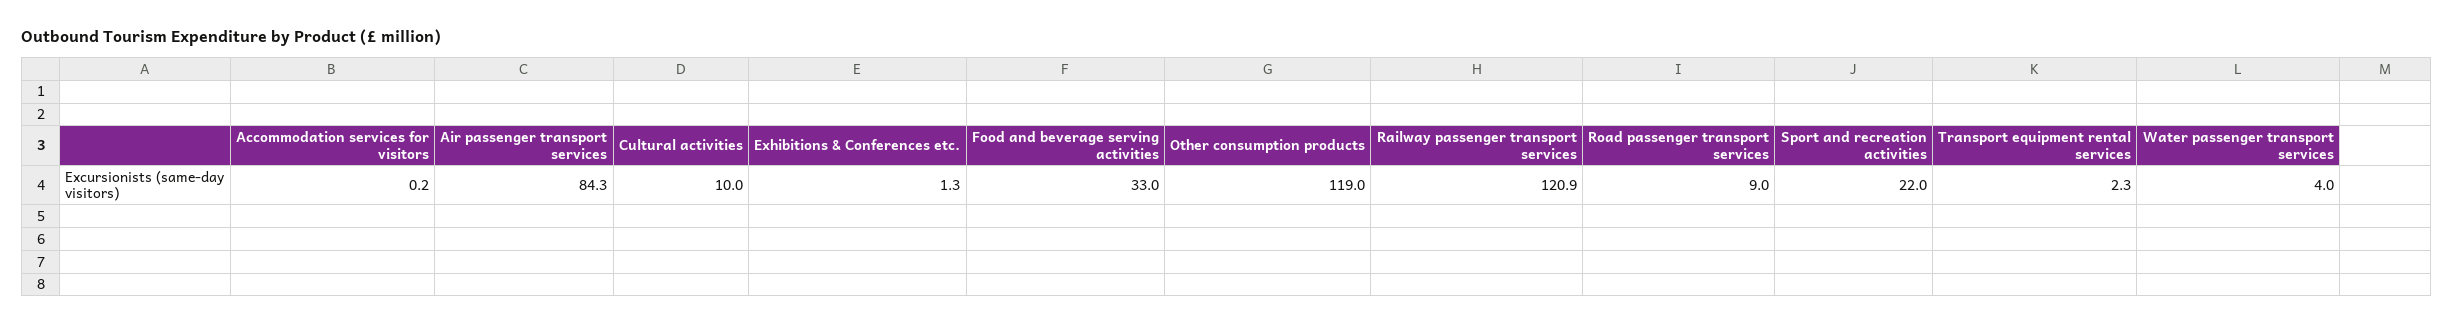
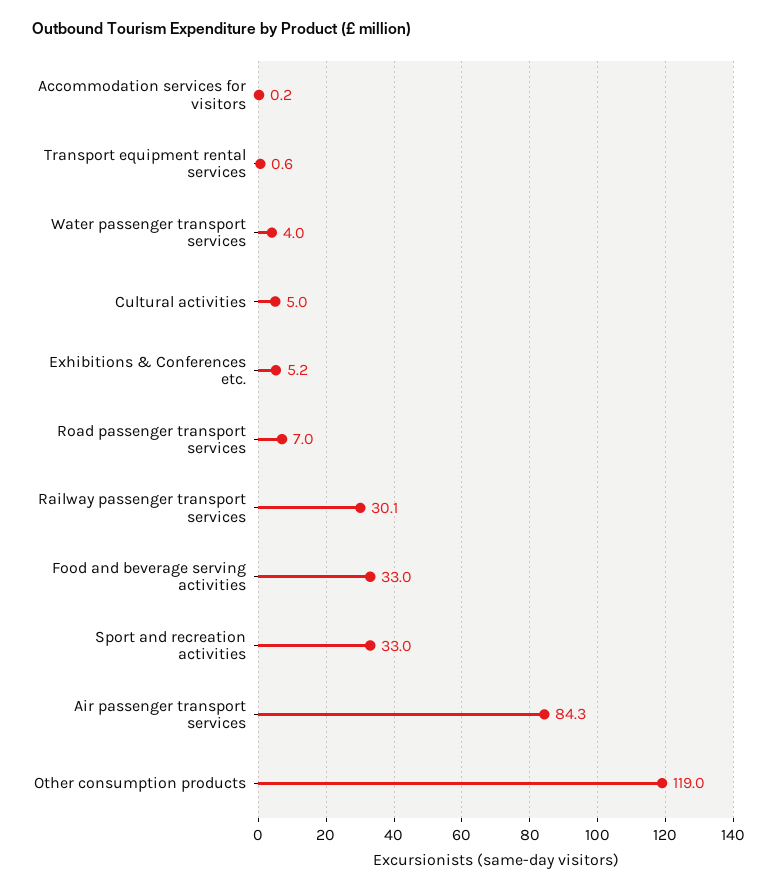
Cultural activities: 10 -> 5
Exhibitions & Conferences etc.: 1.3 -> 5.2
Railway passenger transport services: 120.9 -> 30.1
Road passenger transport services: 9 -> 7
Sport and recreation activities: 22 -> 33
Transport equipment rental services: 2.3 -> 0.6

